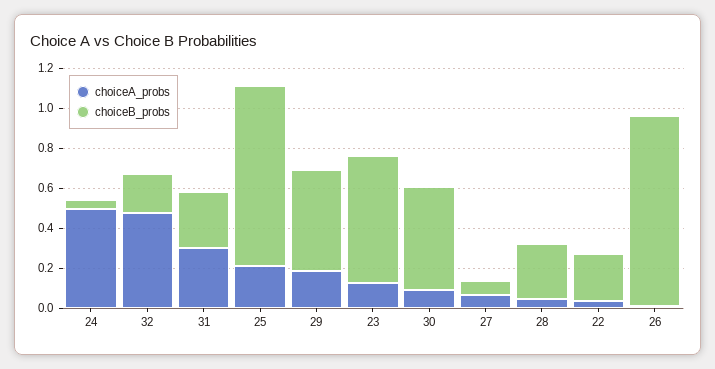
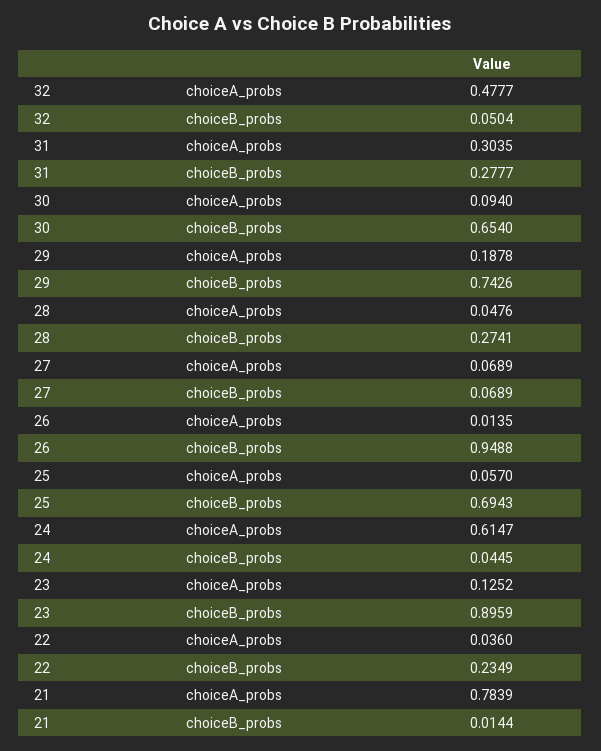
choiceA_probs, 24: 0.5 -> 0.6147
choiceB_probs, 32: 0.2 -> 0.0504
choiceA_probs, 25: 0.2 -> 0.057
choiceB_probs, 25: 0.9 -> 0.6943
choiceB_probs, 29: 0.5 -> 0.7426
choiceB_probs, 23: 0.65 -> 0.8959
choiceB_probs, 30: 0.5 -> 0.654
choiceA_probs, 21: none -> 0.7839
choiceB_probs, 21: none -> 0.0144

